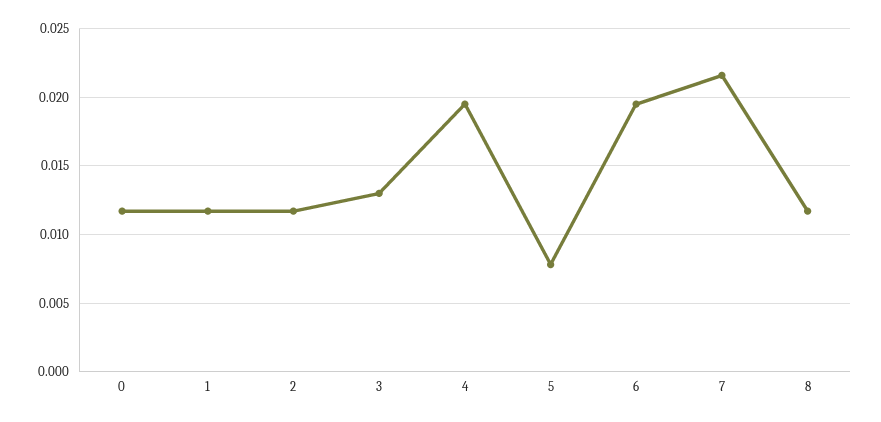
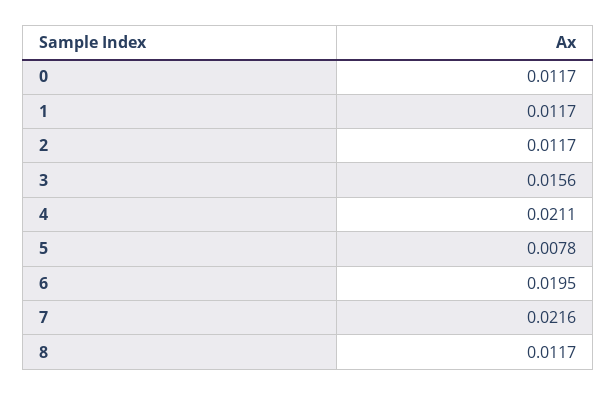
3: 0.013 -> 0.0156
4: 0.0195 -> 0.0211

